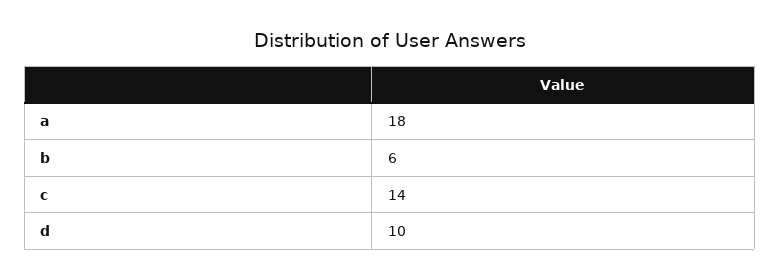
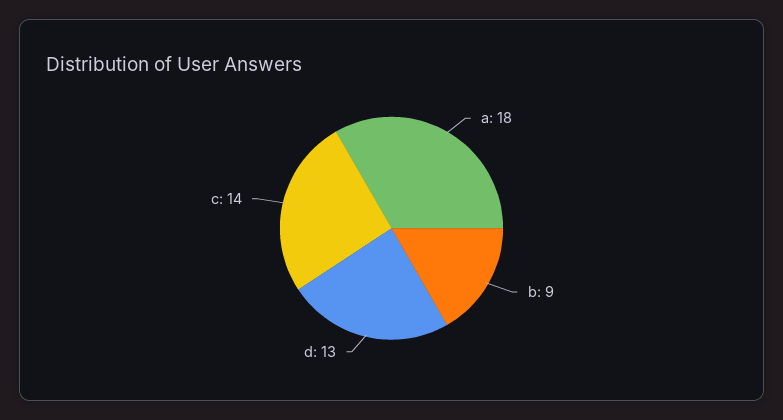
b: 6 -> 9
d: 10 -> 13

